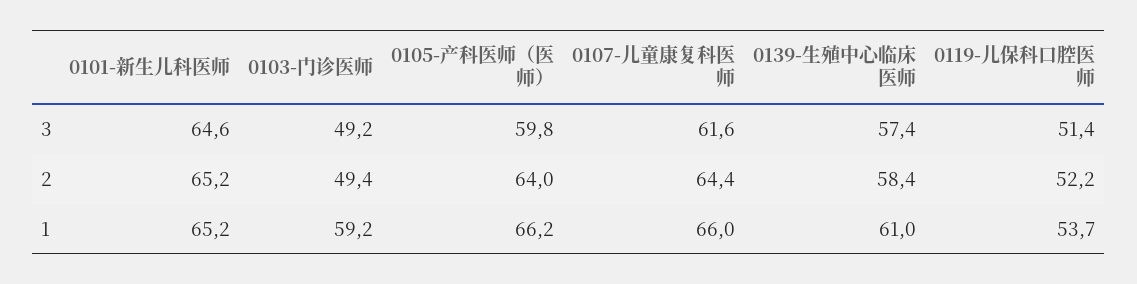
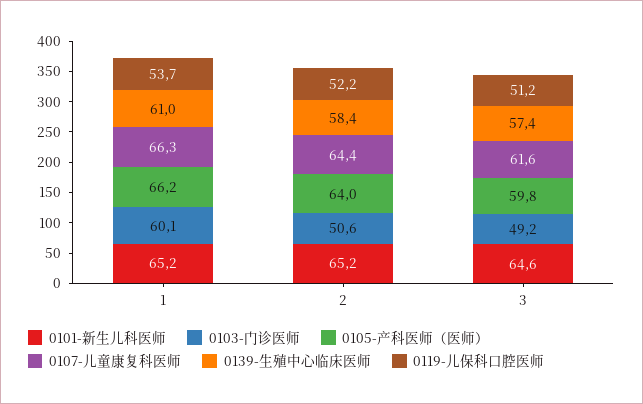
0119-儿保科口腔医师, 3: 51.4 -> 51.2
0103-门诊医师, 2: 49.4 -> 50.6
0103-门诊医师, 1: 59.2 -> 60.1
0107-儿童康复科医师, 1: 66 -> 66.3

